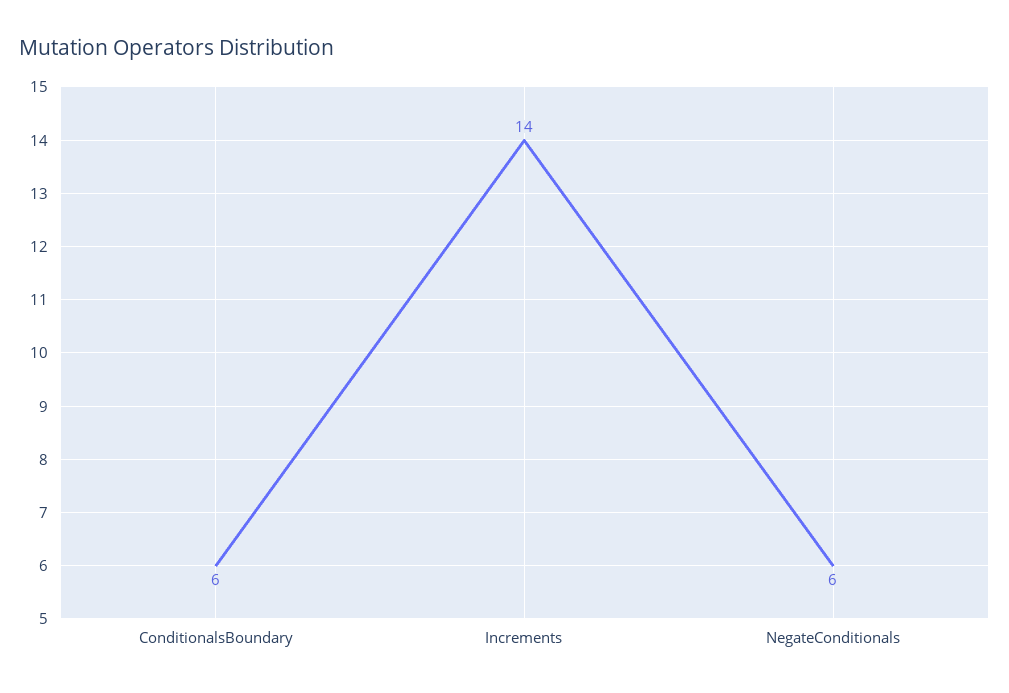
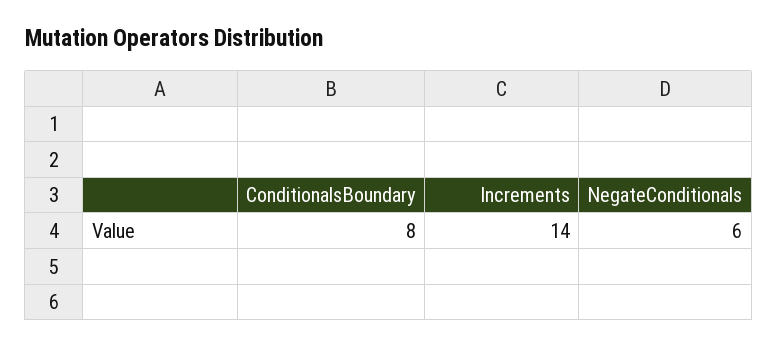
ConditionalsBoundary: 6 -> 8

